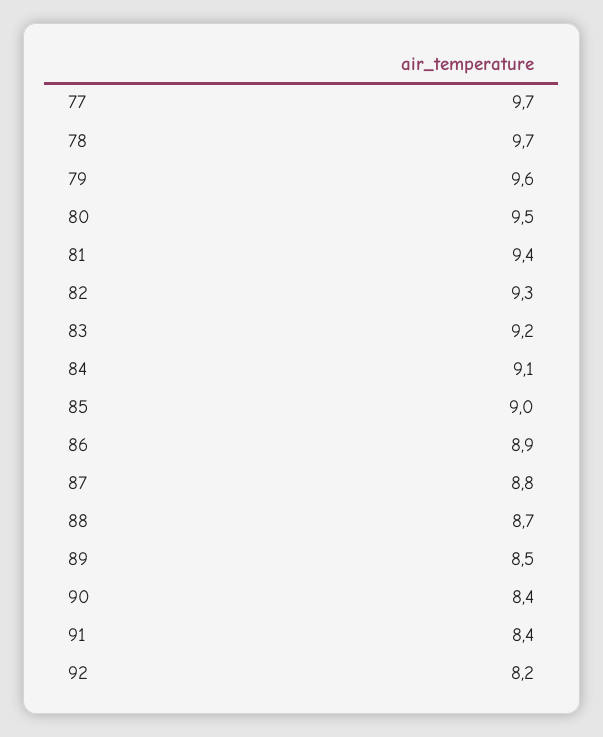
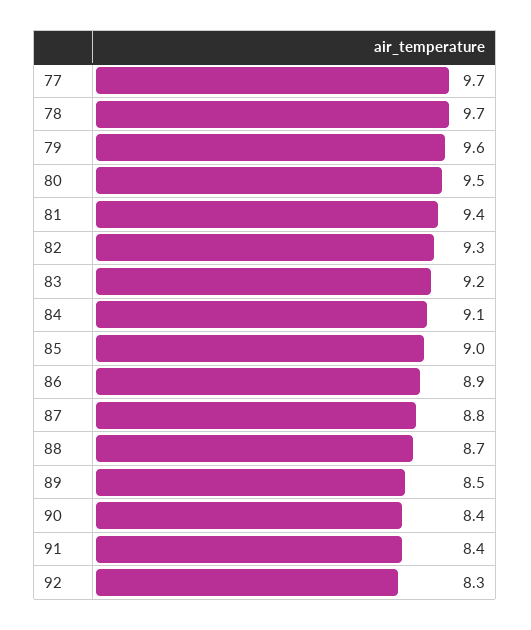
92: 8.2 -> 8.3

